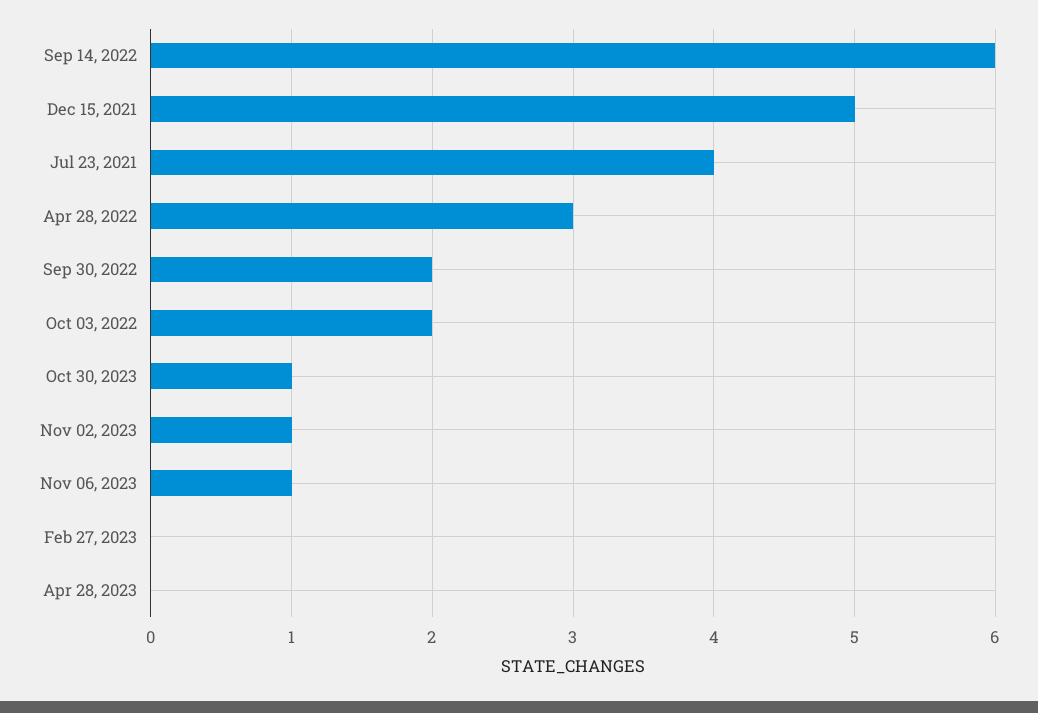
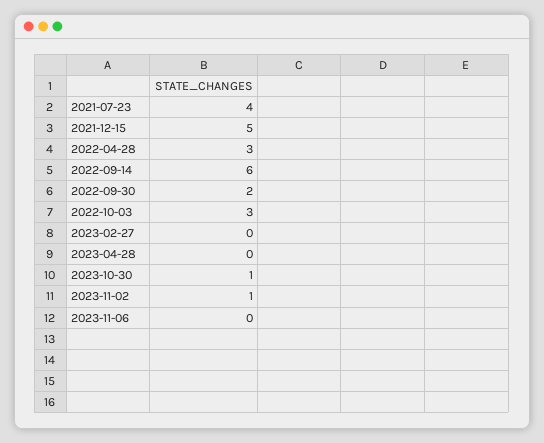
Oct 03, 2022: 2 -> 3
Nov 06, 2023: 1 -> 0

